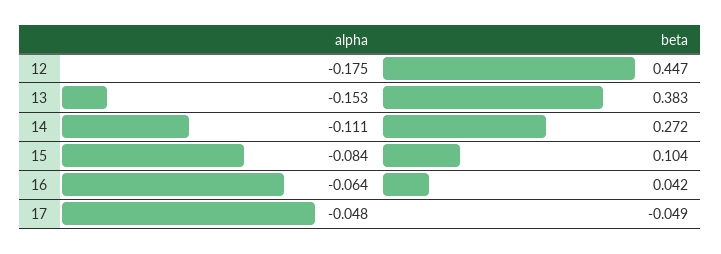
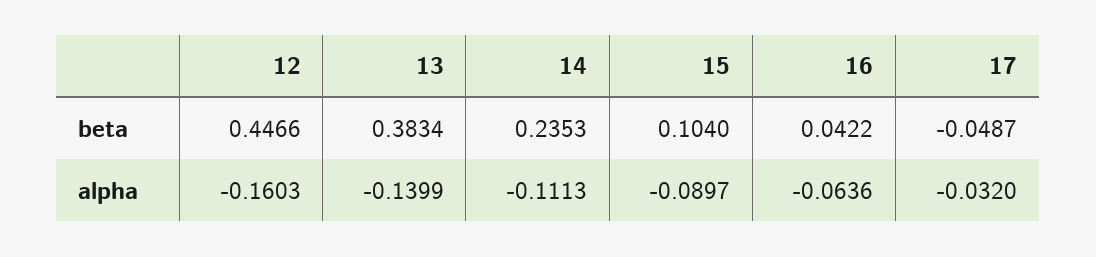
alpha, 12: -0.175 -> -0.1603
alpha, 13: -0.153 -> -0.1399
beta, 14: 0.272 -> 0.2353
alpha, 15: -0.084 -> -0.0897
alpha, 17: -0.048 -> -0.032

